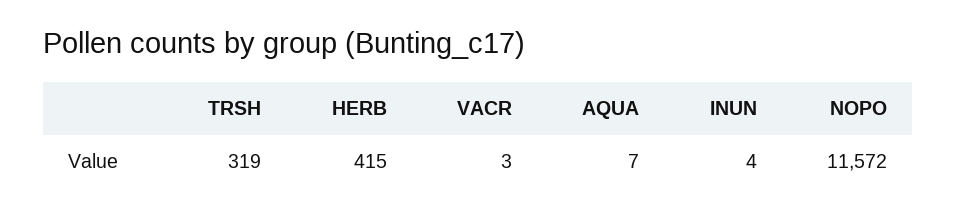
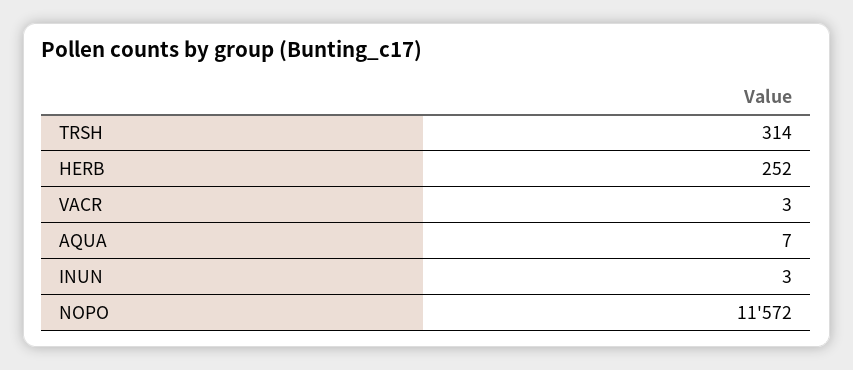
TRSH: 319 -> 314
HERB: 415 -> 252
INUN: 4 -> 3

